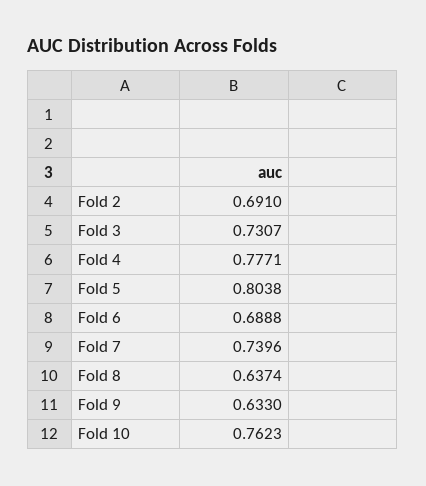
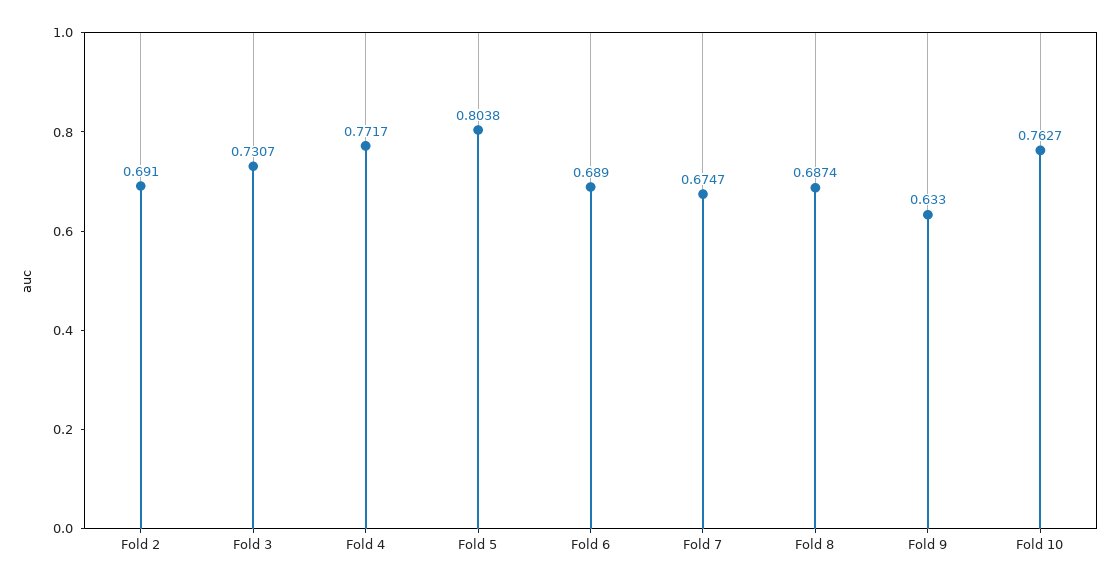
Fold 4: 0.7771 -> 0.7717
Fold 6: 0.6888 -> 0.689
Fold 7: 0.7396 -> 0.6747
Fold 8: 0.6374 -> 0.6874
Fold 10: 0.7623 -> 0.7627

